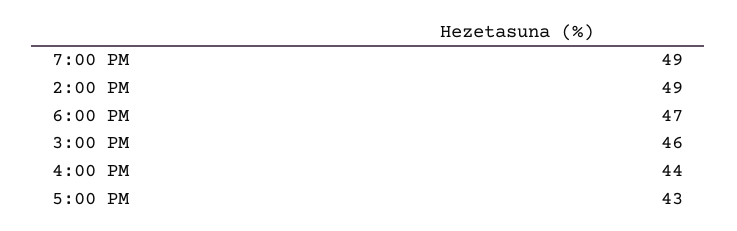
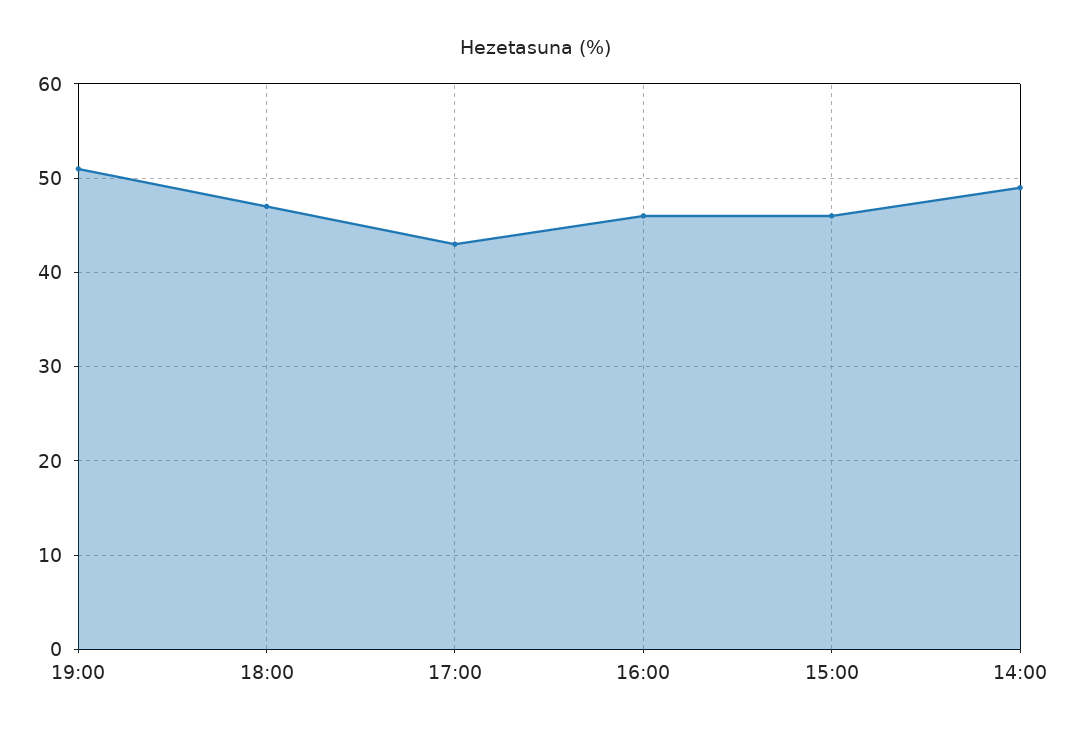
7:00 PM: 49 -> 51
4:00 PM: 44 -> 46

